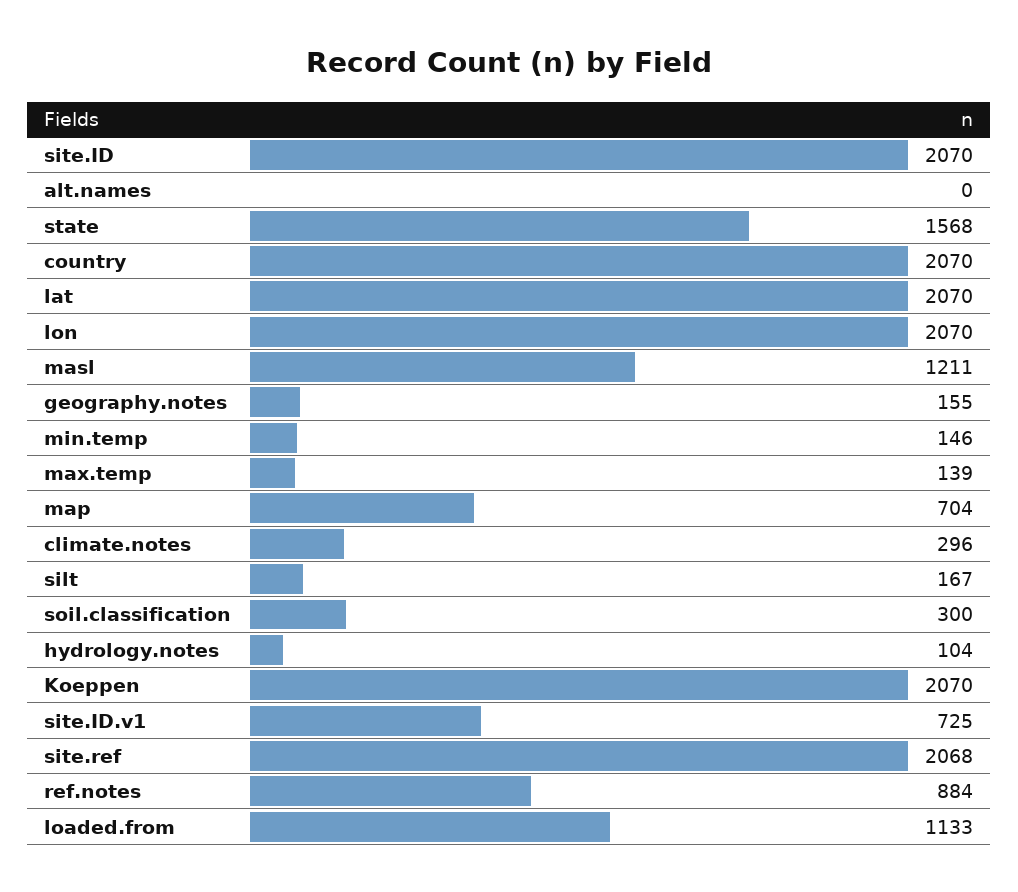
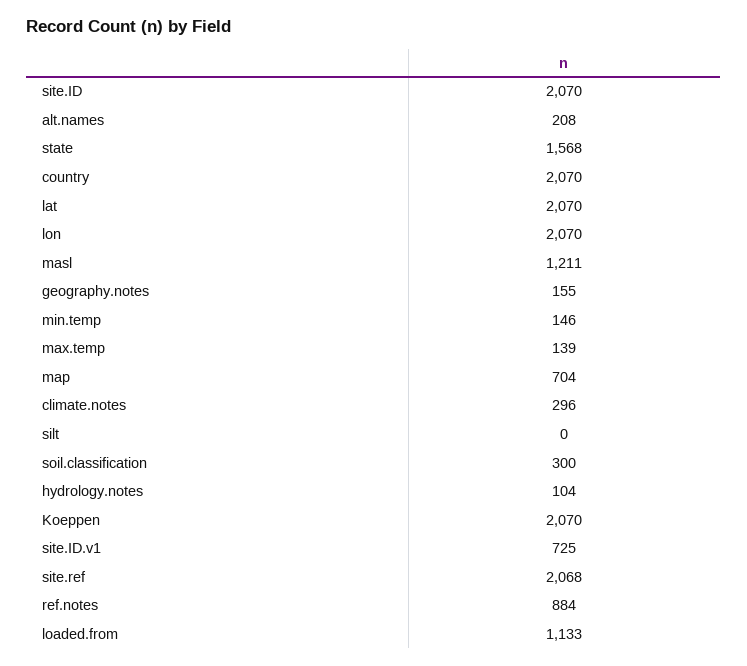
alt.names: 0 -> 208
silt: 167 -> 0

